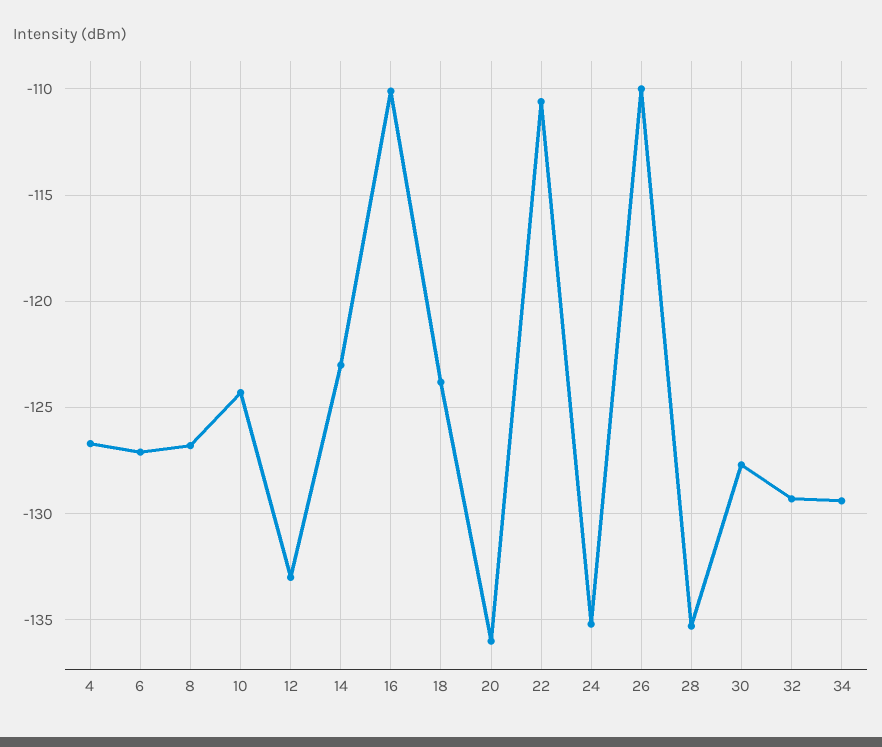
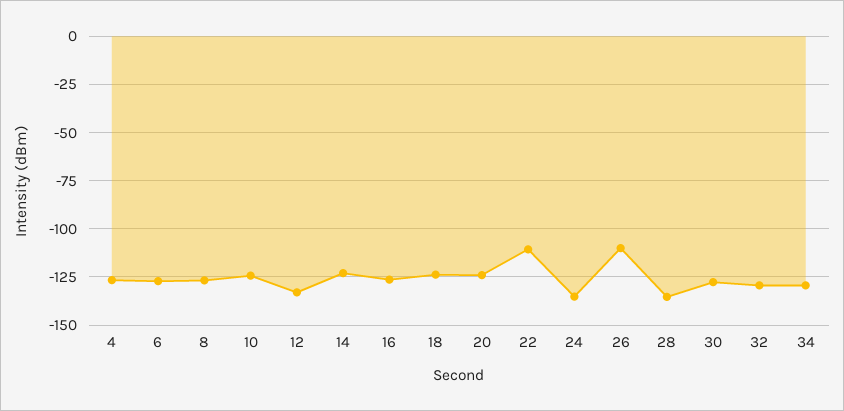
16: -110 -> -125
20: -136 -> -125

